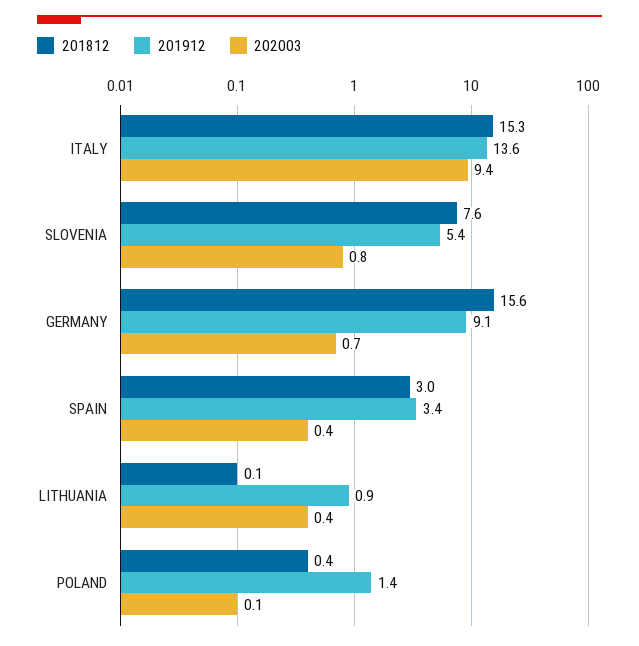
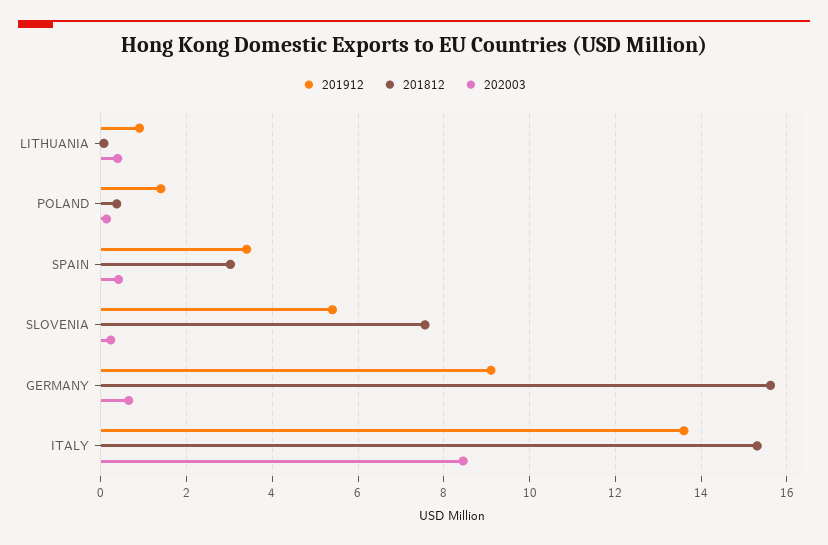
202003, ITALY: 9.4 -> 8.4
202003, SLOVENIA: 0.8 -> 0.2

